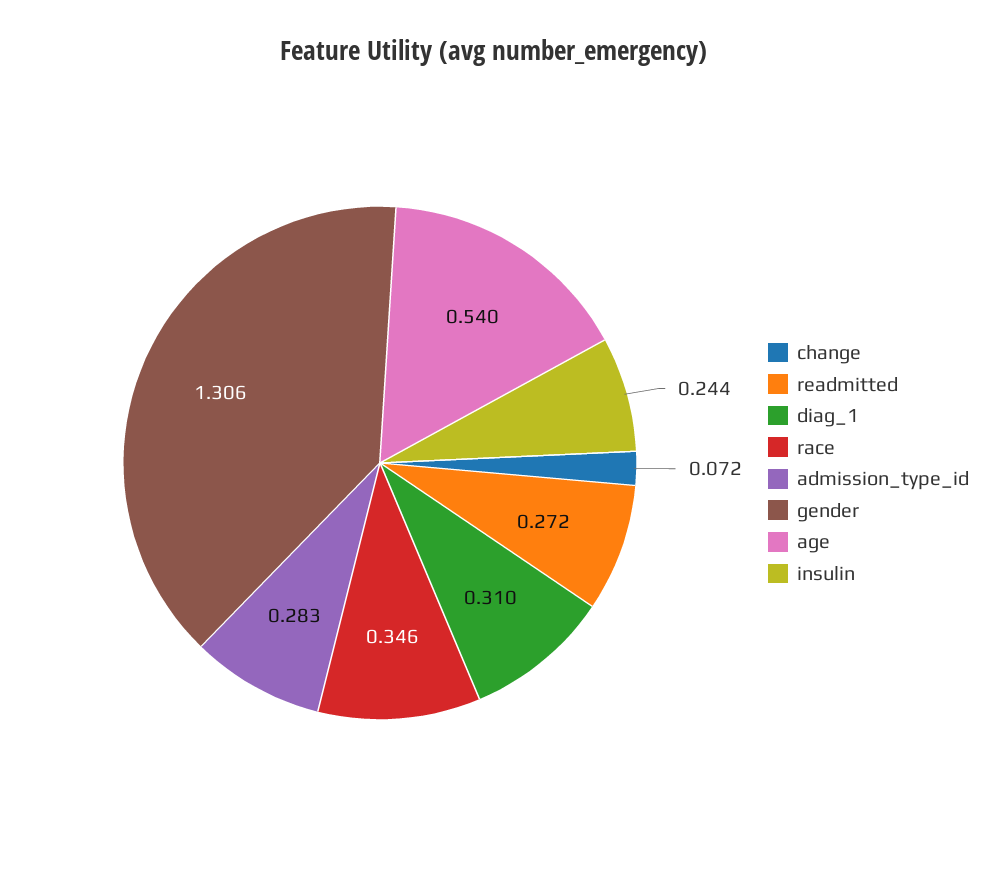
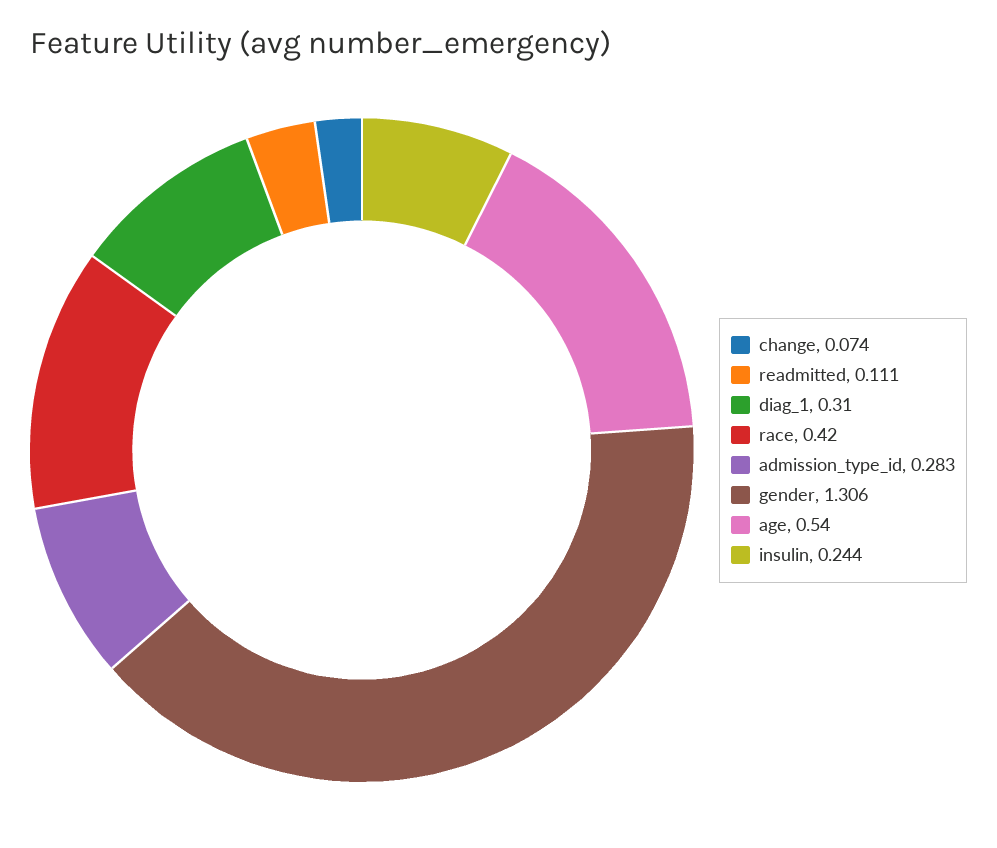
change: 0.072 -> 0.074
readmitted: 0.272 -> 0.111
race: 0.346 -> 0.42

